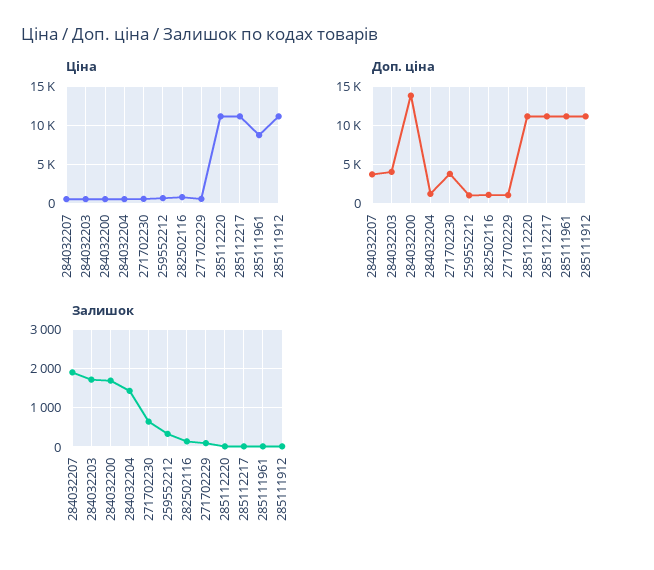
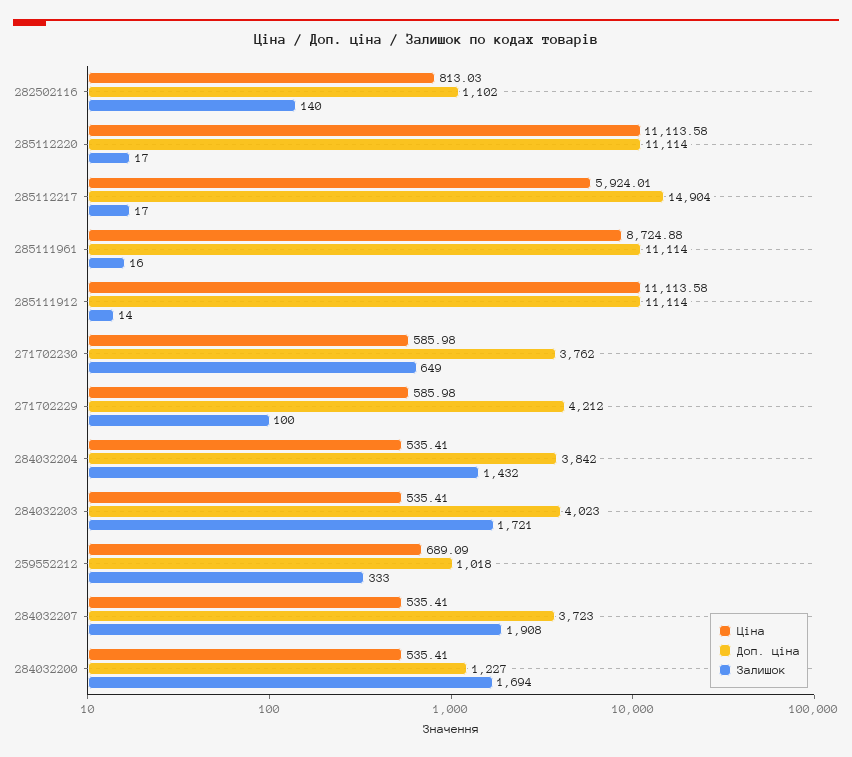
Ціна, 285112217: 11000 -> 5924.01
Доп. ціна, 284032200: 14000 -> 1227
Доп. ціна, 284032204: 1000 -> 3842
Доп. ціна, 271702229: 1000 -> 4212
Доп. ціна, 285112217: 11000 -> 14904

